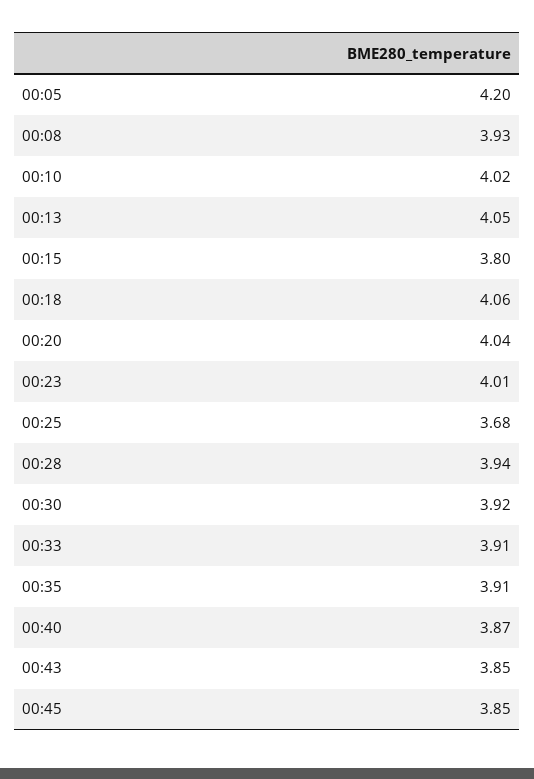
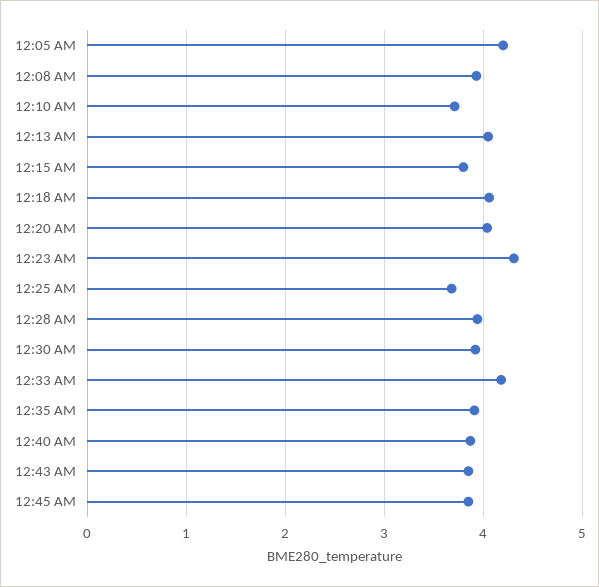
00:10: 4.02 -> 3.7
00:23: 4.01 -> 4.3
00:33: 3.91 -> 4.2

